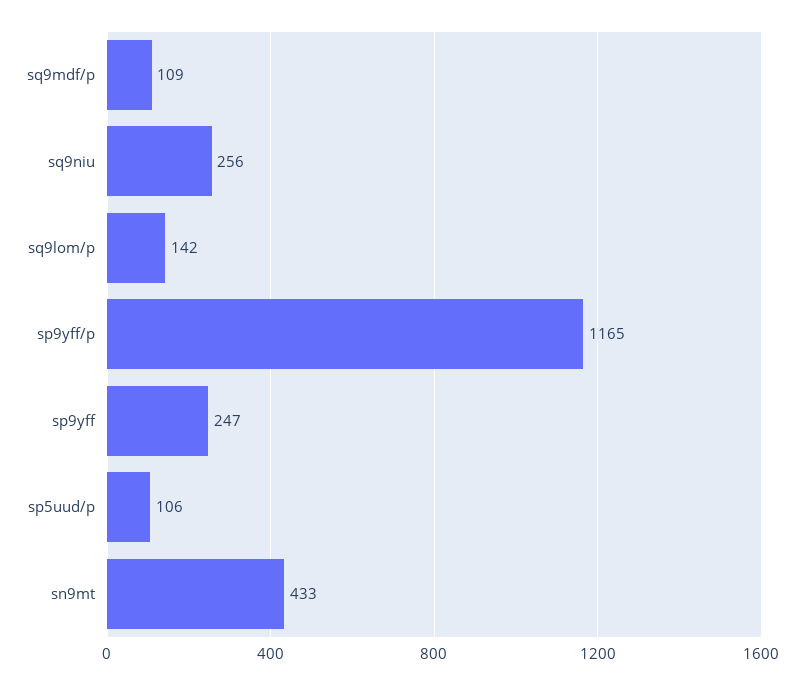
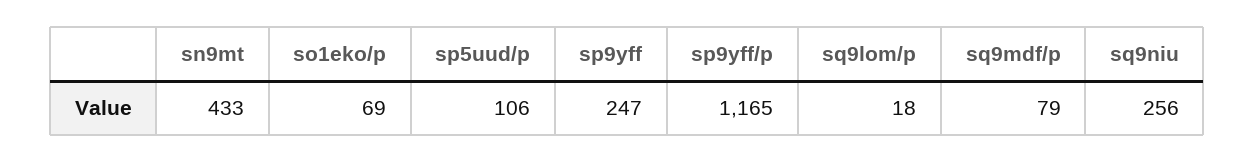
sq9mdf/p: 109 -> 79
sq9lom/p: 142 -> 18
so1eko/p: none -> 69

